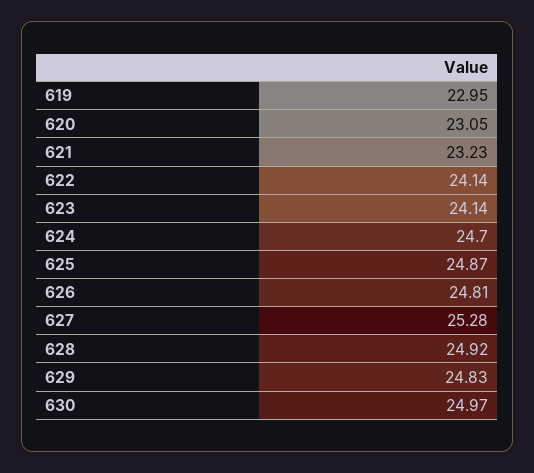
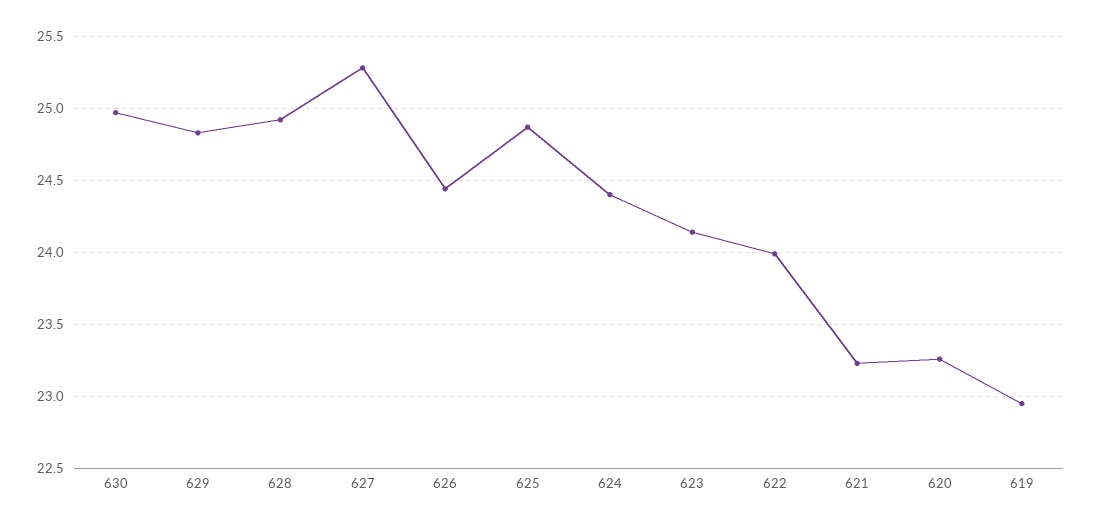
620: 23.05 -> 23.25
622: 24.14 -> 24
624: 24.7 -> 24.4
626: 24.81 -> 24.45

